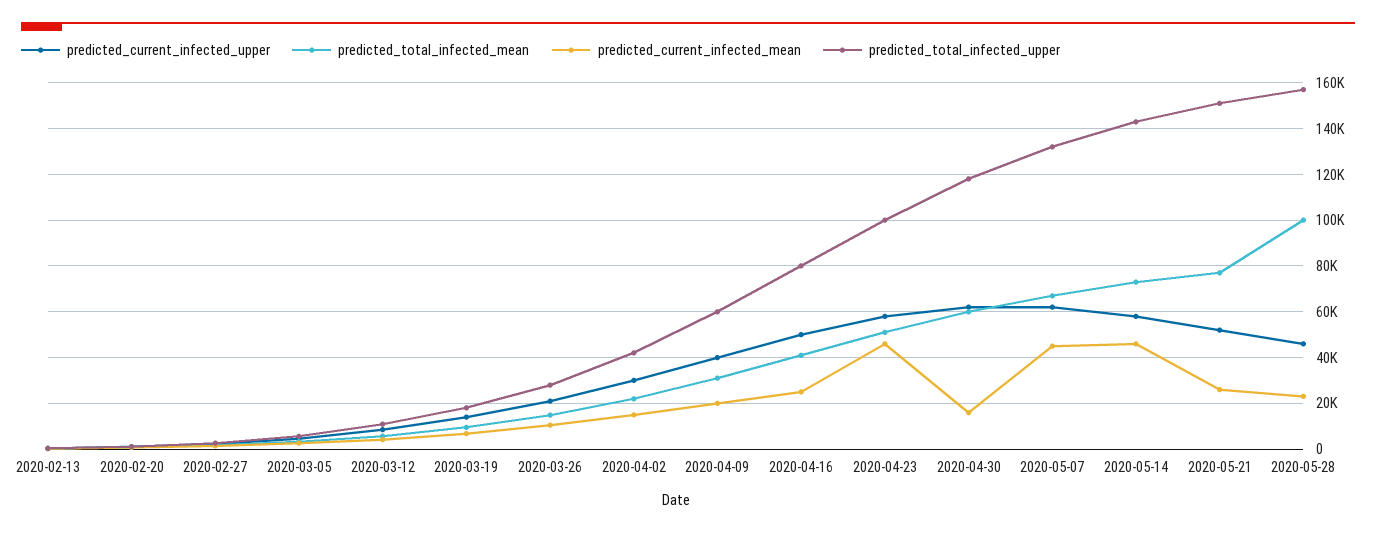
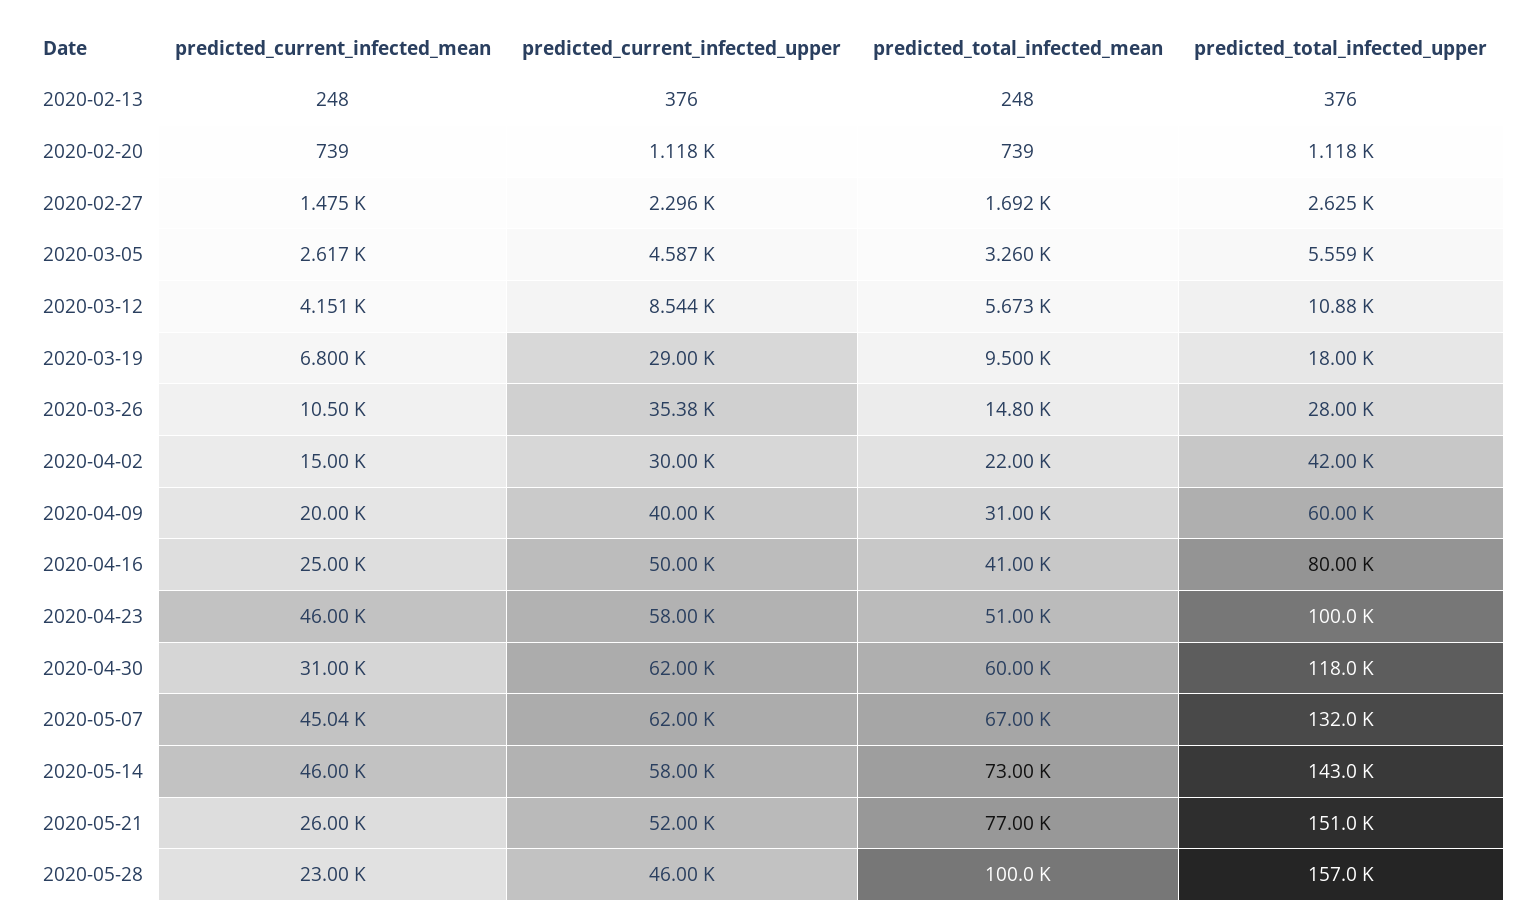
predicted_current_infected_upper, 2020-03-19: 15000 -> 29000
predicted_current_infected_upper, 2020-03-26: 20000 -> 35380
predicted_current_infected_mean, 2020-04-30: 15000 -> 31000

